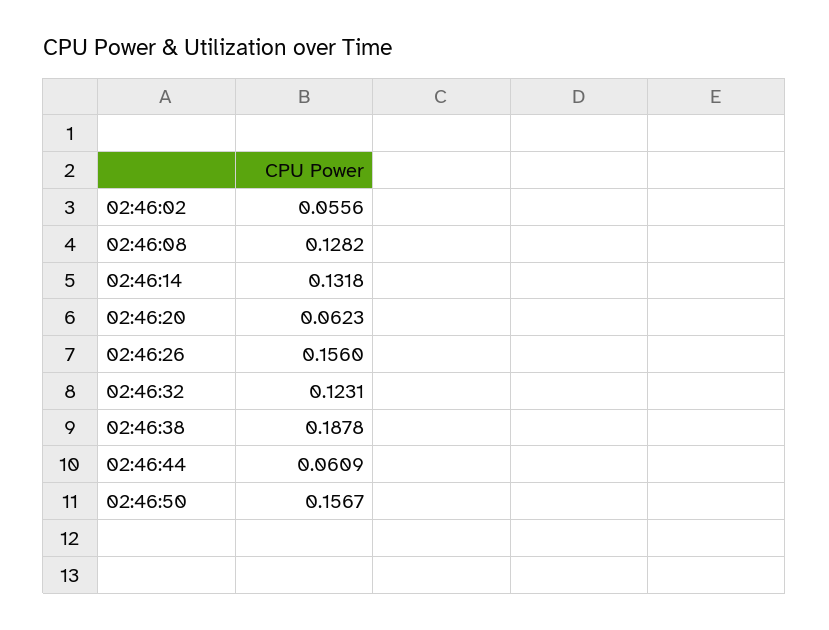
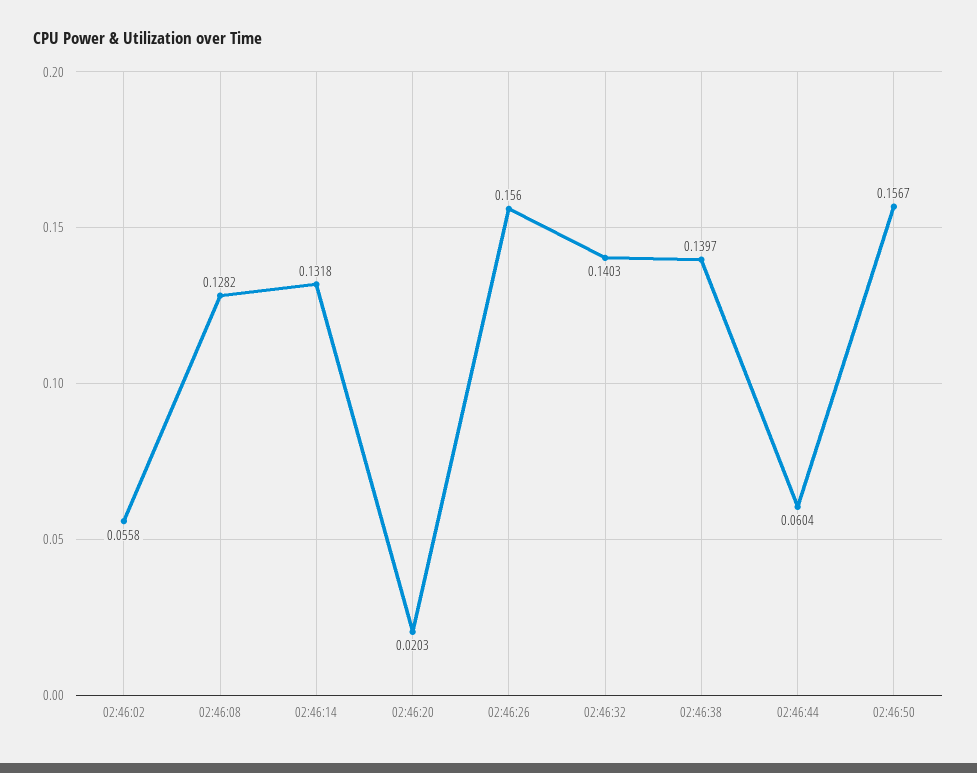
02:46:02: 0.0556 -> 0.0558
02:46:20: 0.0623 -> 0.0203
02:46:32: 0.1231 -> 0.1403
02:46:38: 0.1878 -> 0.1397
02:46:44: 0.0609 -> 0.0604

